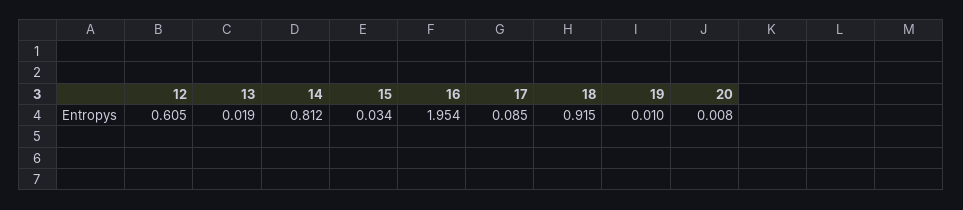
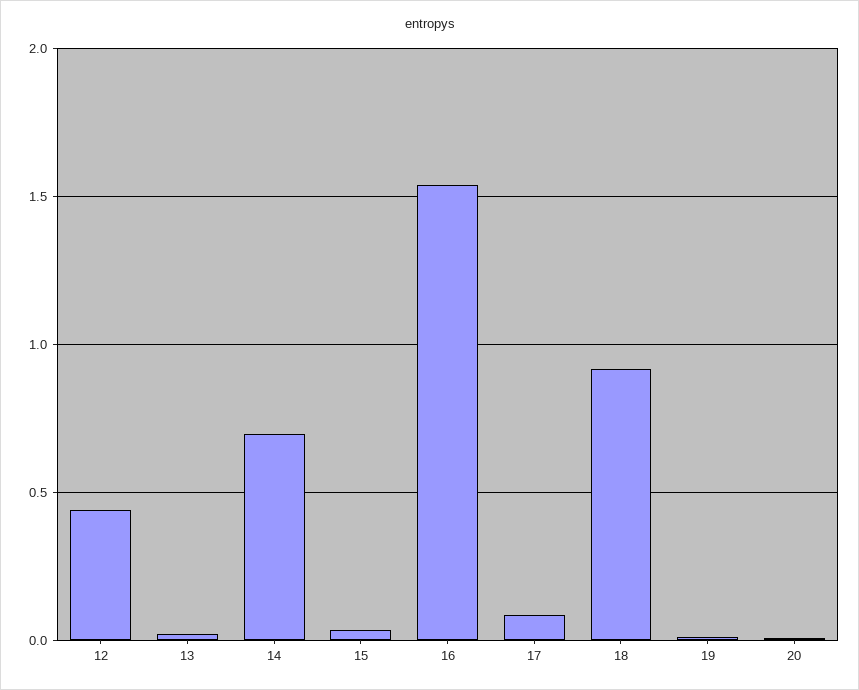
12: 0.605 -> 0.45
14: 0.812 -> 0.7
16: 1.954 -> 1.55

